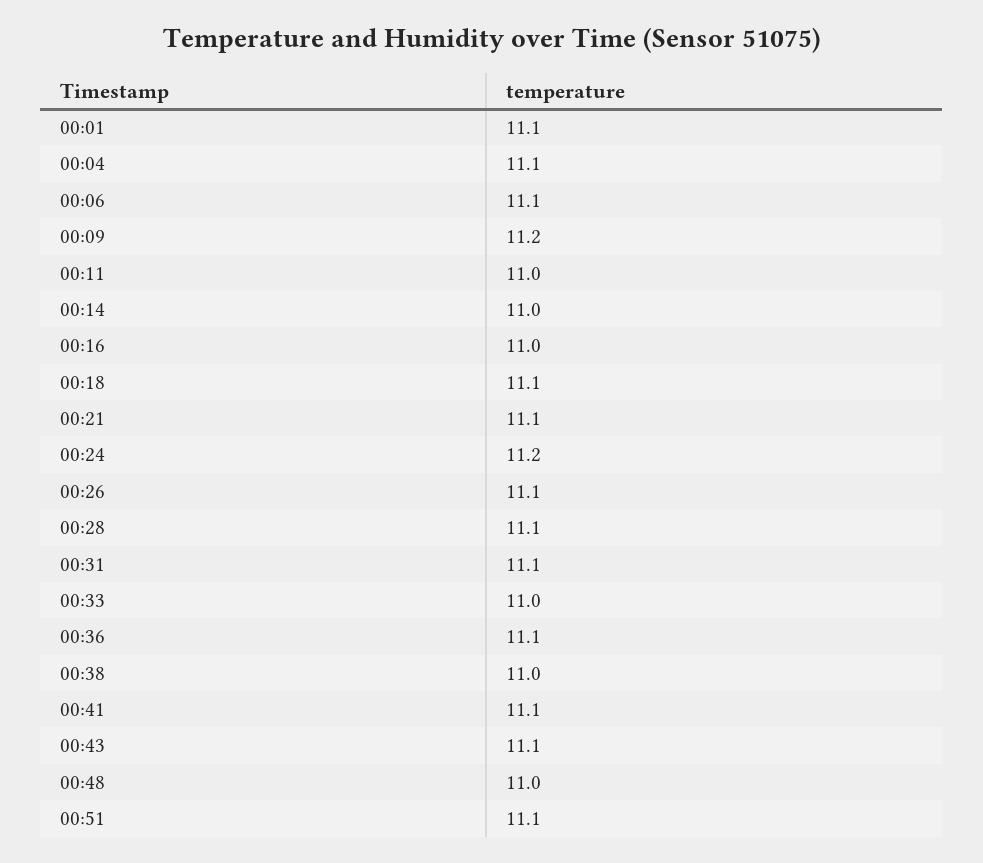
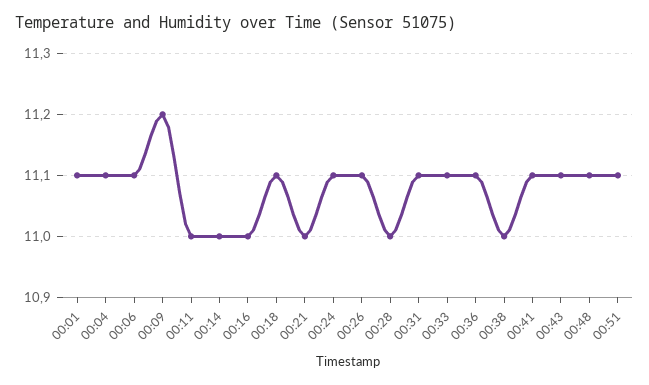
00:21: 11.1 -> 11
00:24: 11.2 -> 11.1
00:28: 11.1 -> 11
00:33: 11 -> 11.1
00:48: 11 -> 11.1

